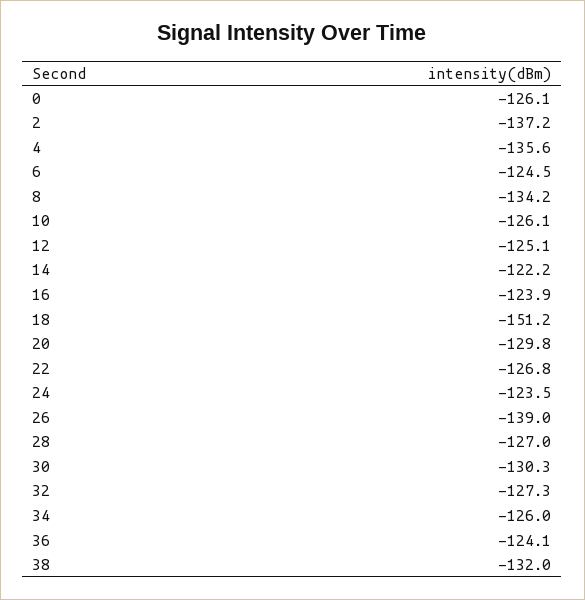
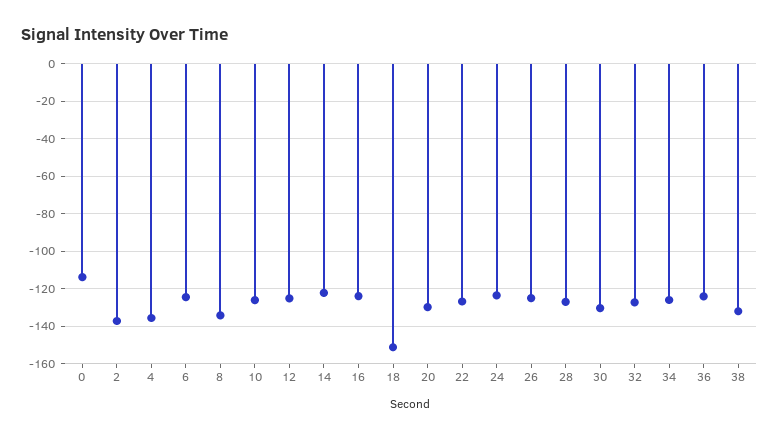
0: -126.1 -> -115
26: -139 -> -125

